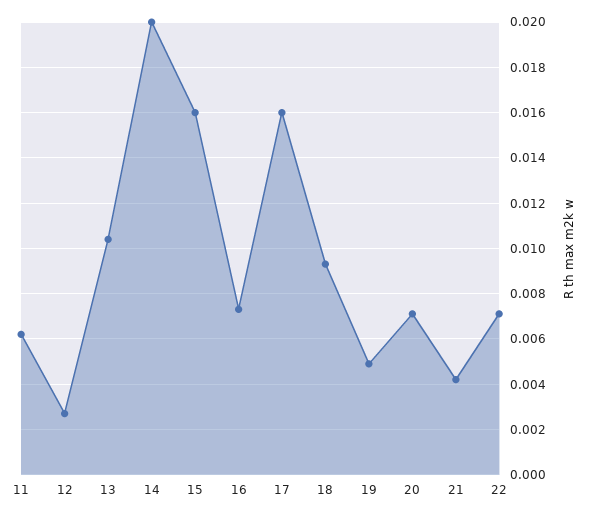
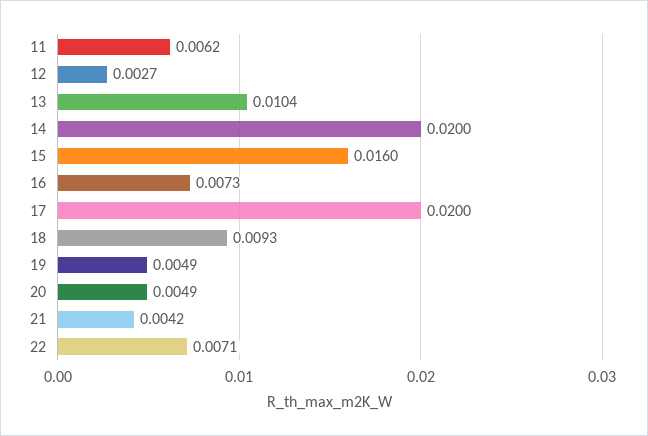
17: 0.016 -> 0.02
20: 0.007 -> 0.0049

